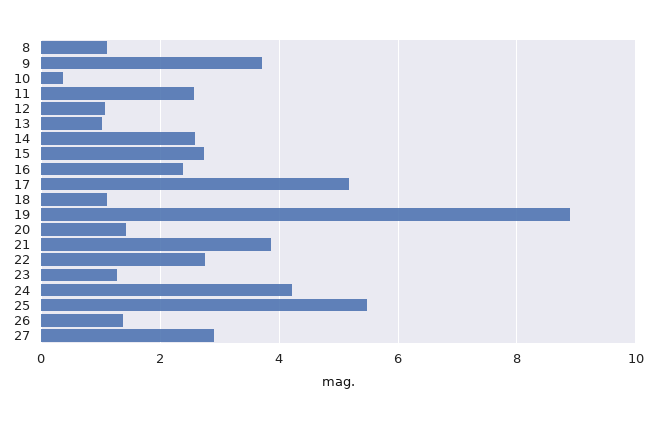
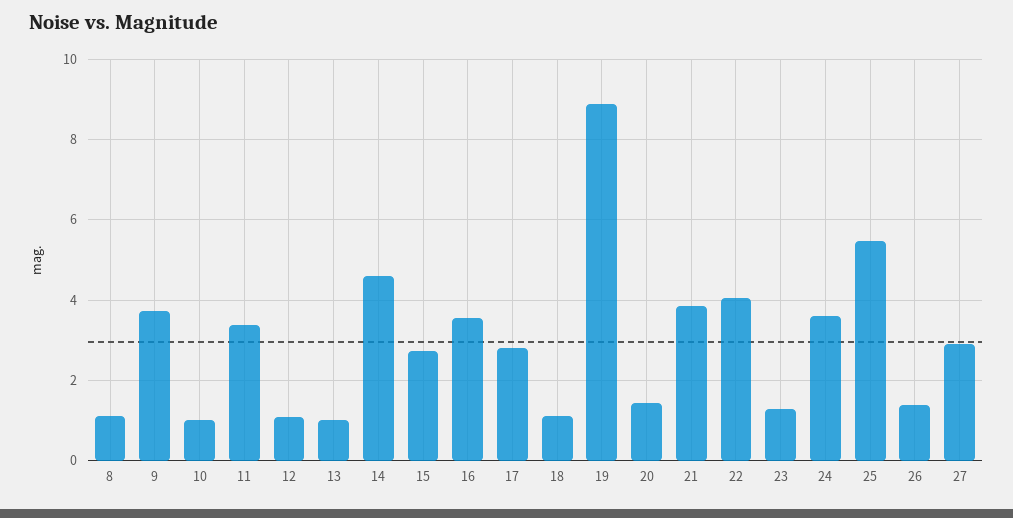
10: 0.4 -> 1
11: 2.6 -> 3.4
14: 2.6 -> 4.6
16: 2.4 -> 3.6
17: 5.2 -> 2.8
22: 2.8 -> 4
24: 4.2 -> 3.6

